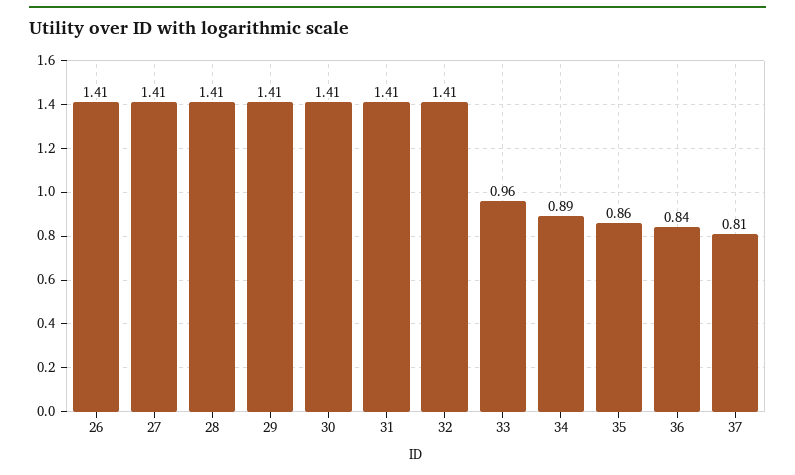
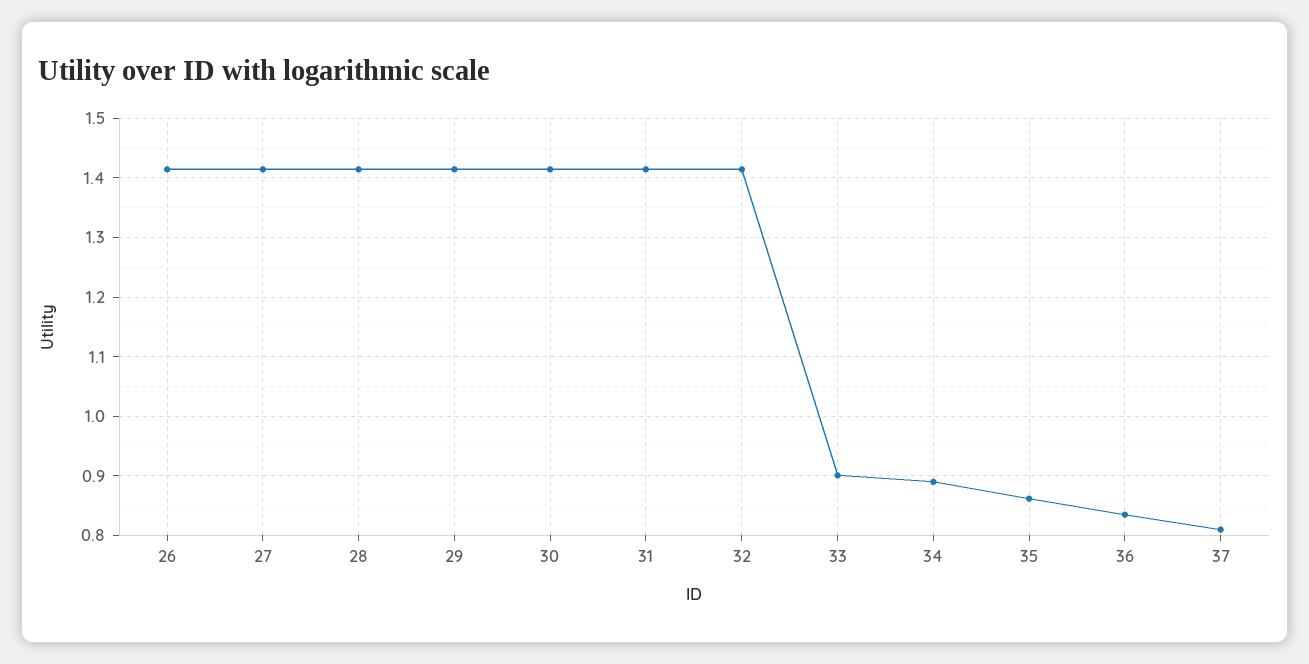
33: 0.96 -> 0.9

